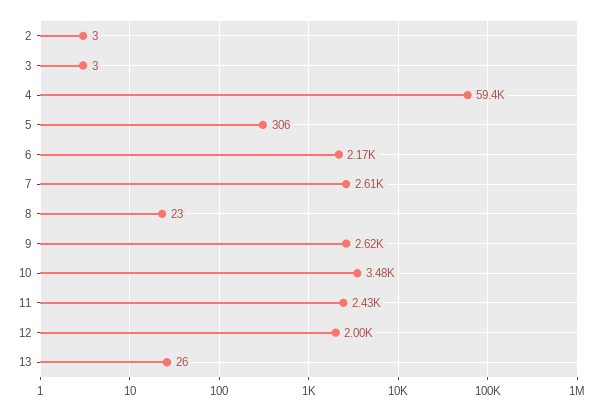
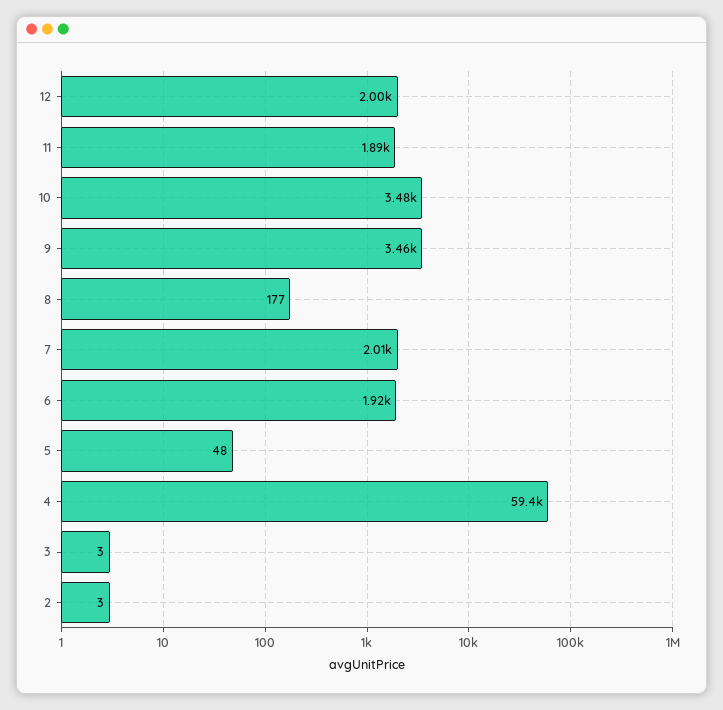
5: 306 -> 48
6: 2170 -> 1920
7: 2610 -> 2010
8: 23 -> 177
9: 2620 -> 3460
11: 2430 -> 1890
13: 26 -> none

